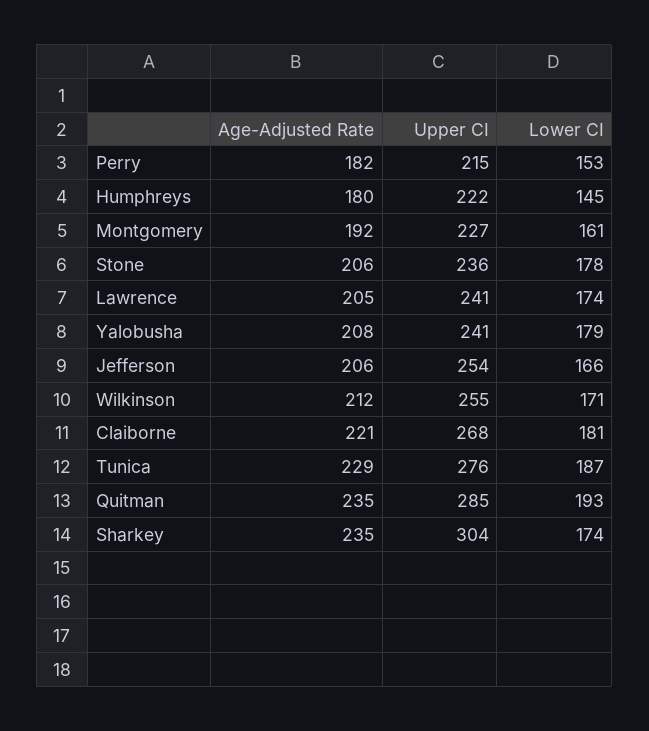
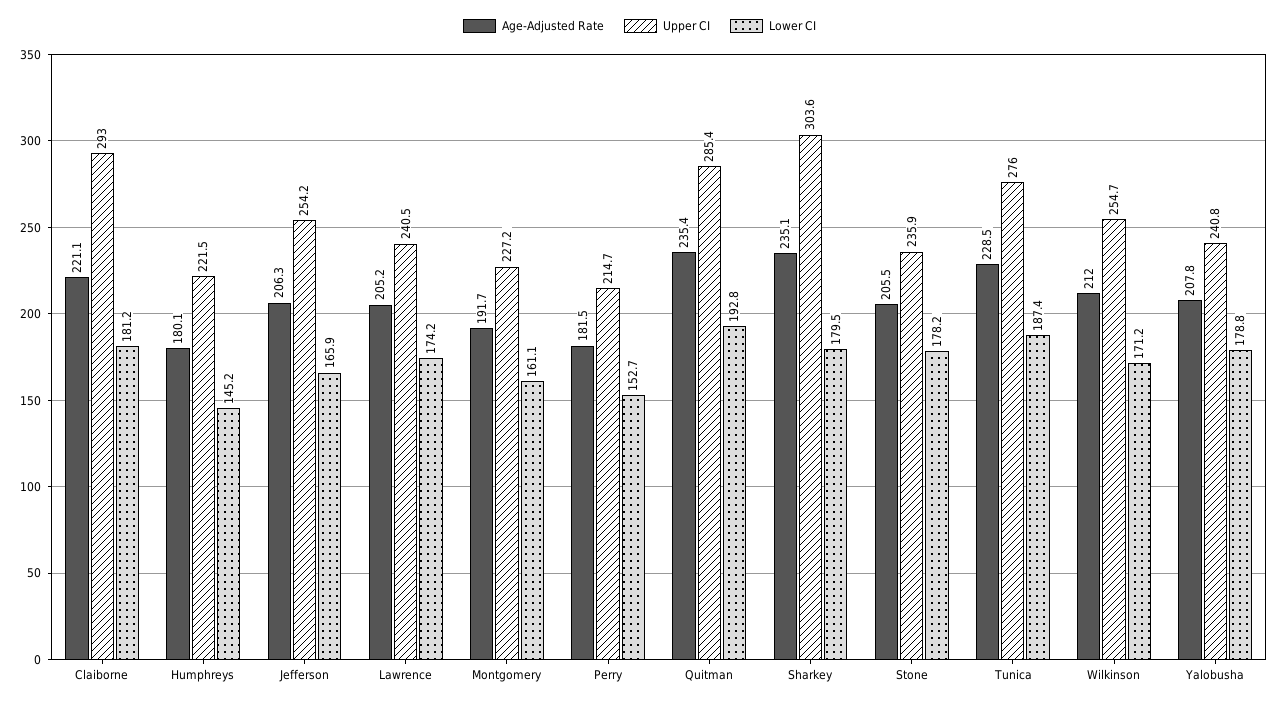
Upper CI, Claiborne: 268 -> 293
Lower CI, Sharkey: 174 -> 179.5

